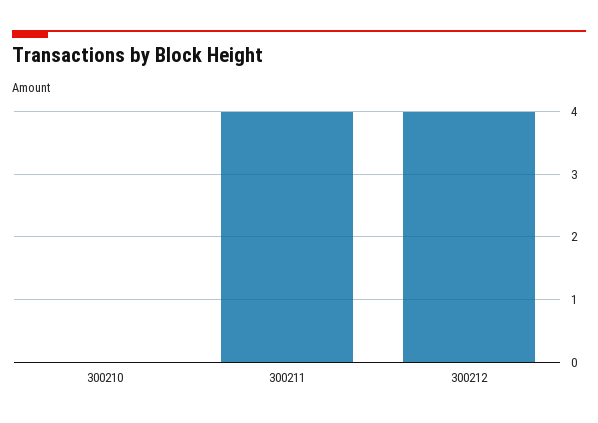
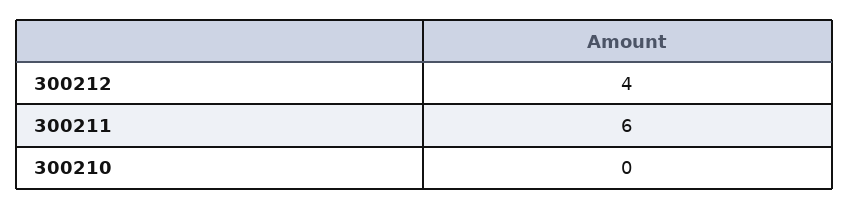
300211: 4 -> 6

